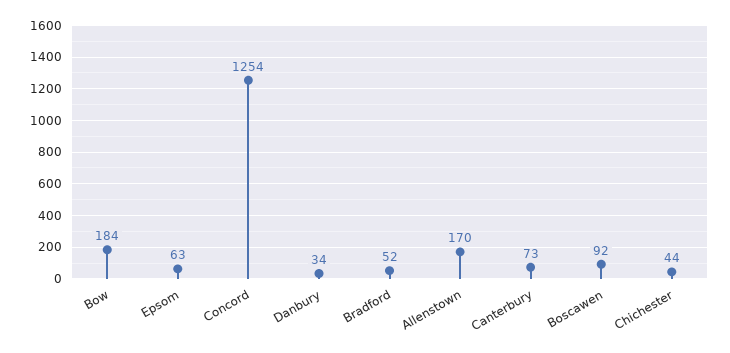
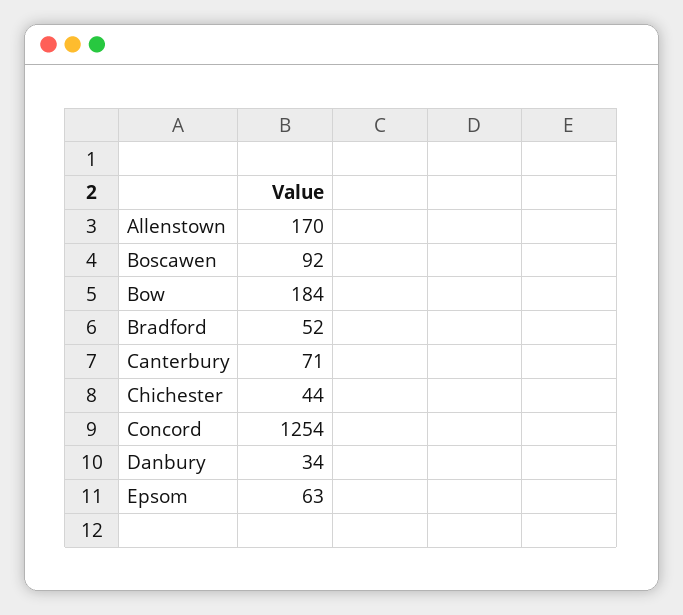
Canterbury: 73 -> 71

